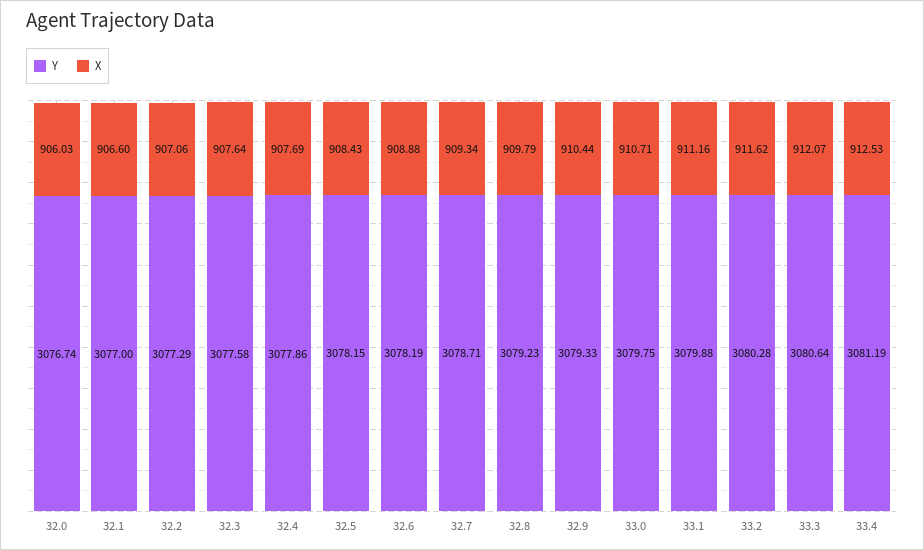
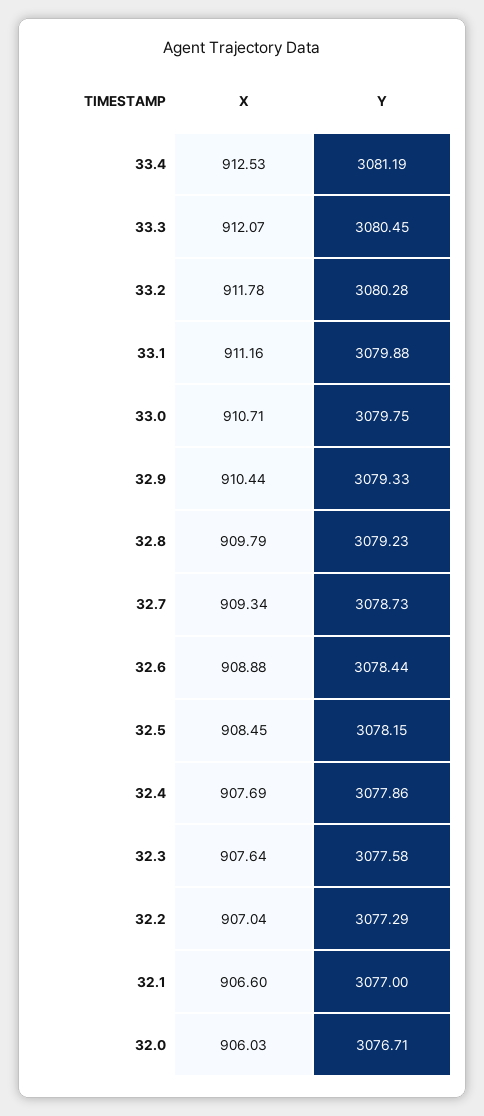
Y, 32.0: 3076.74 -> 3076.71
X, 32.2: 907.06 -> 907.04
X, 32.5: 908.43 -> 908.45
Y, 32.6: 3078.19 -> 3078.44
Y, 32.7: 3078.71 -> 3078.73
X, 33.2: 911.62 -> 911.78
Y, 33.3: 3080.64 -> 3080.45

